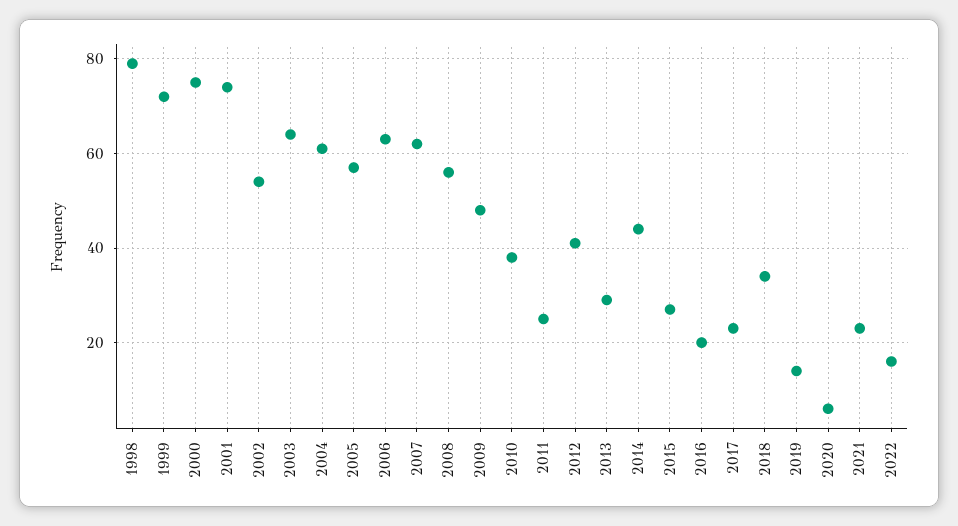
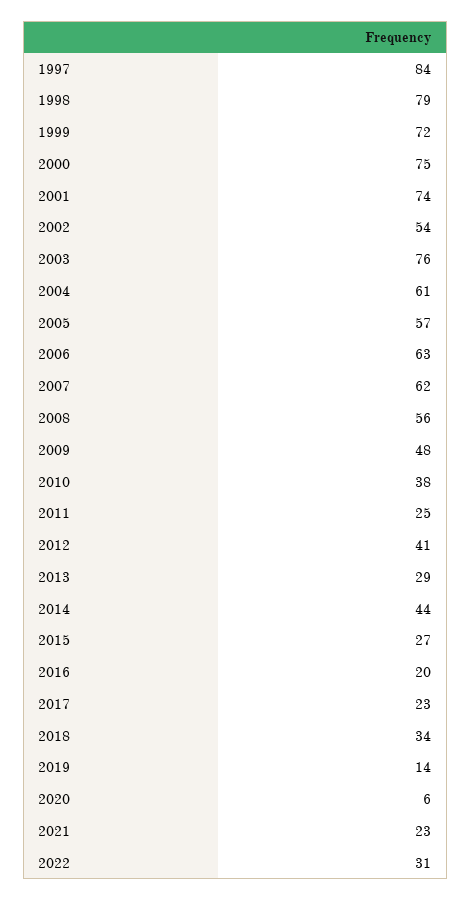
2003: 65 -> 76
2022: 15 -> 31
1997: none -> 84

